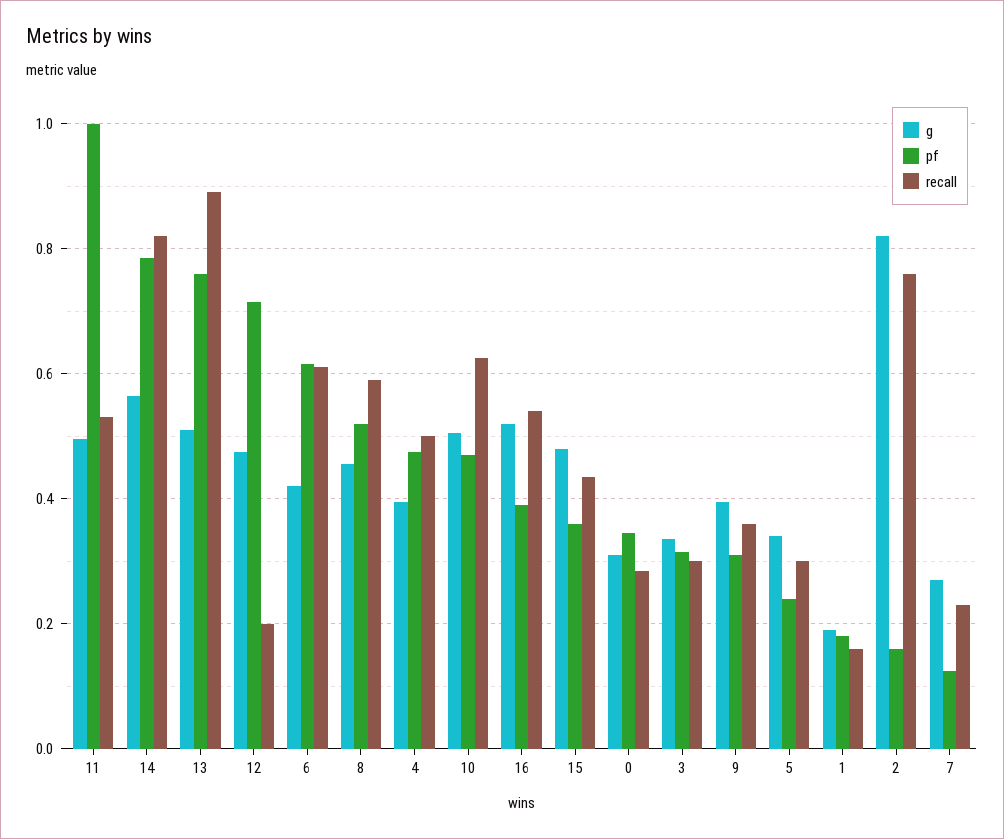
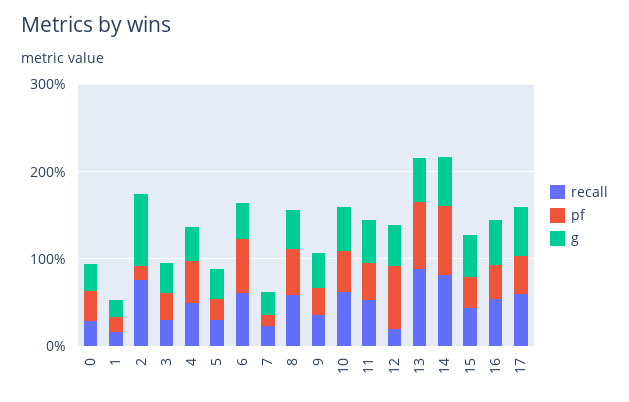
pf, 11: 1 -> 0.4
recall, 17: none -> 0.6
pf, 17: none -> 0.4
g, 17: none -> 0.6

